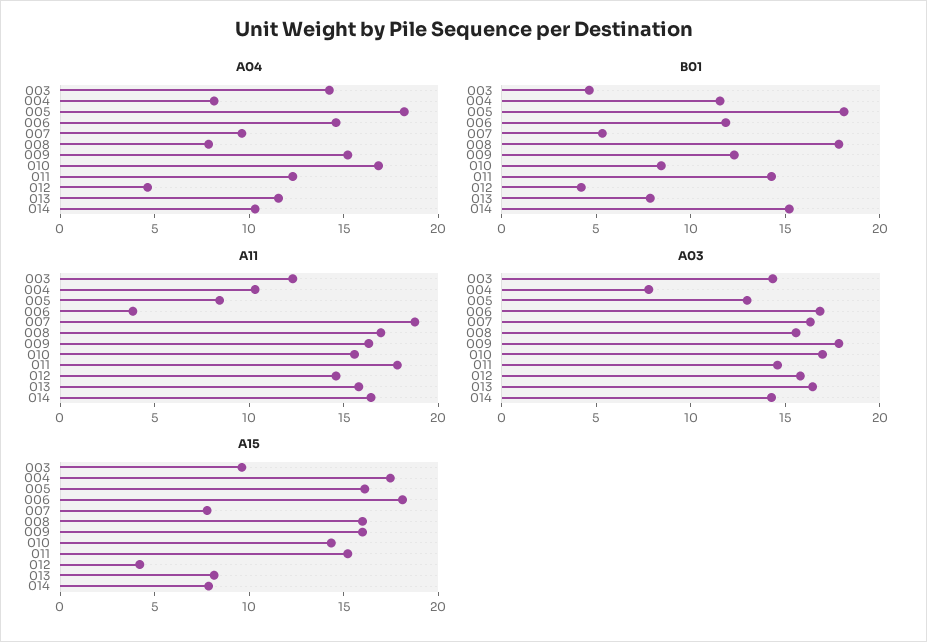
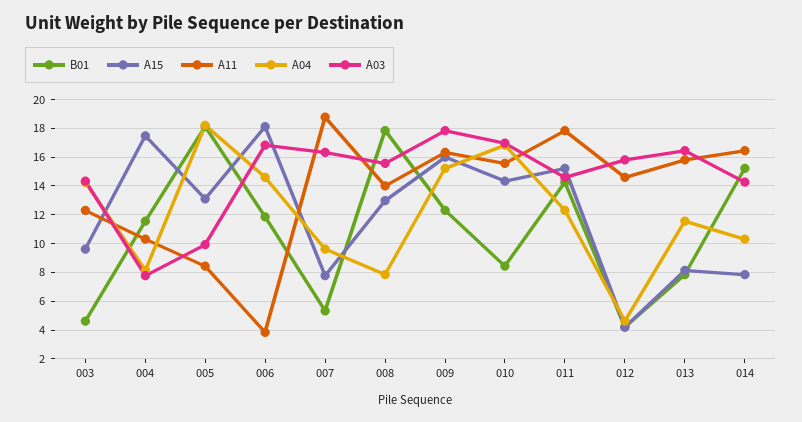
A11, 008: 17 -> 14
A03, 005: 13 -> 10
A15, 005: 16 -> 13
A15, 008: 16 -> 13

